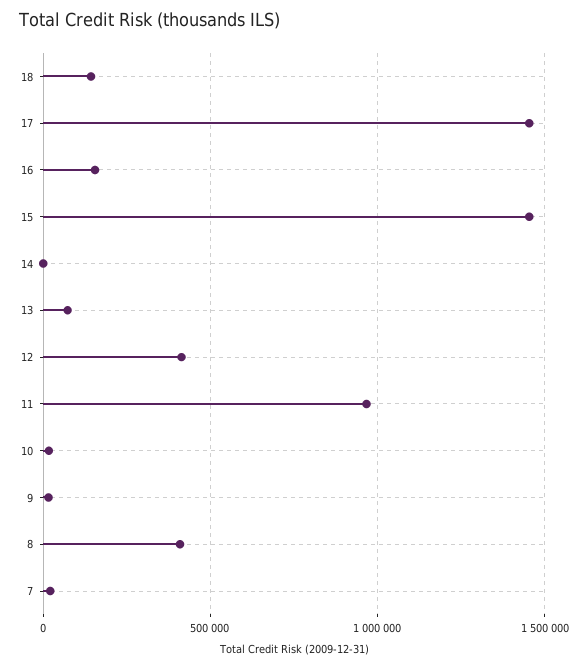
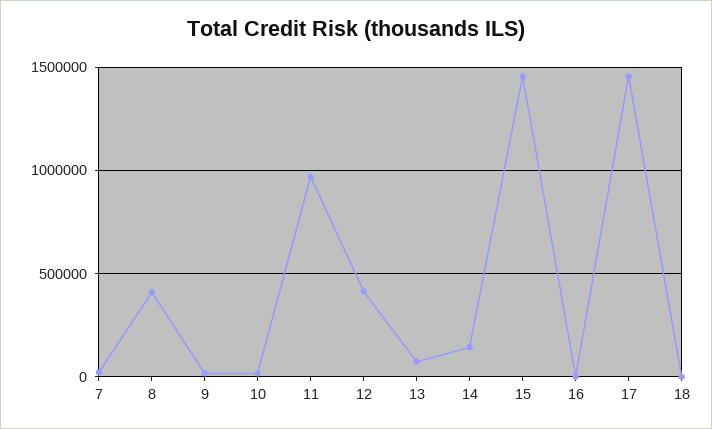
18: 150000 -> 0
16: 150000 -> 0
14: 0 -> 150000

